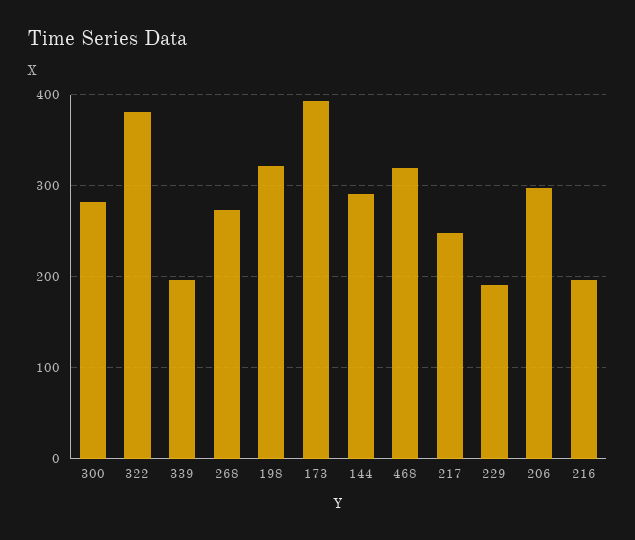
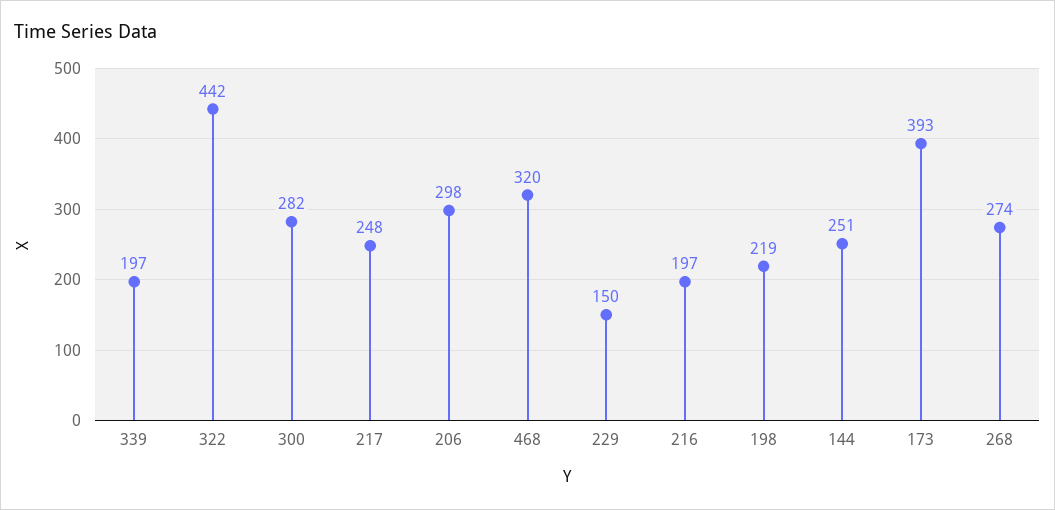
322: 380 -> 442
198: 320 -> 219
144: 290 -> 251
229: 190 -> 150

